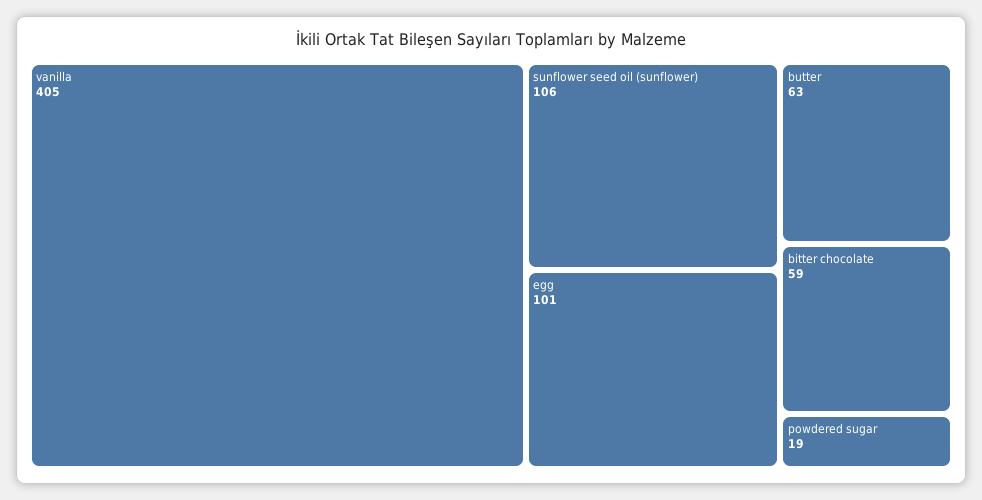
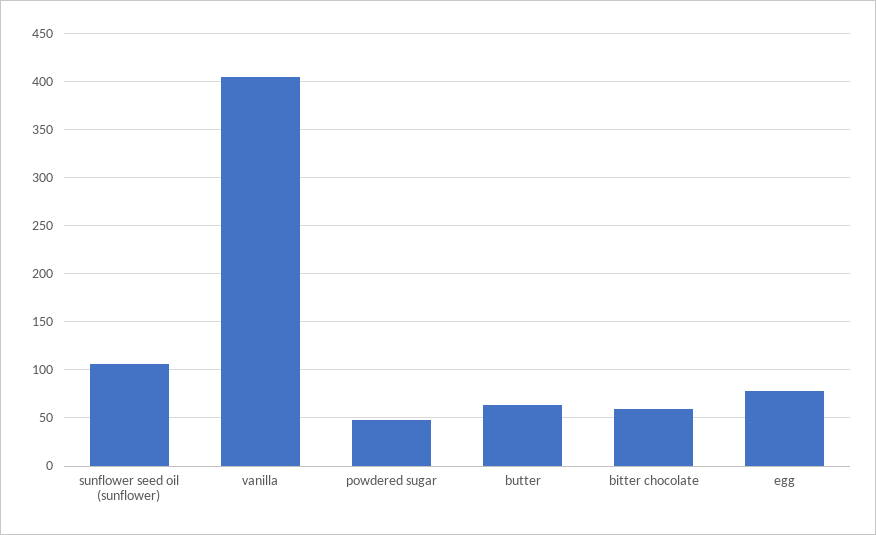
egg: 101 -> 80
powdered sugar: 19 -> 50

